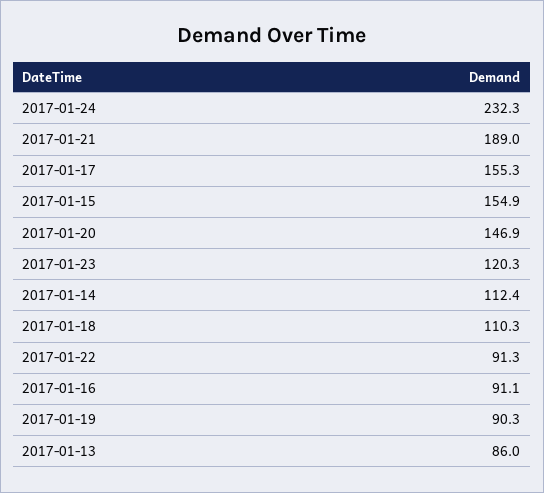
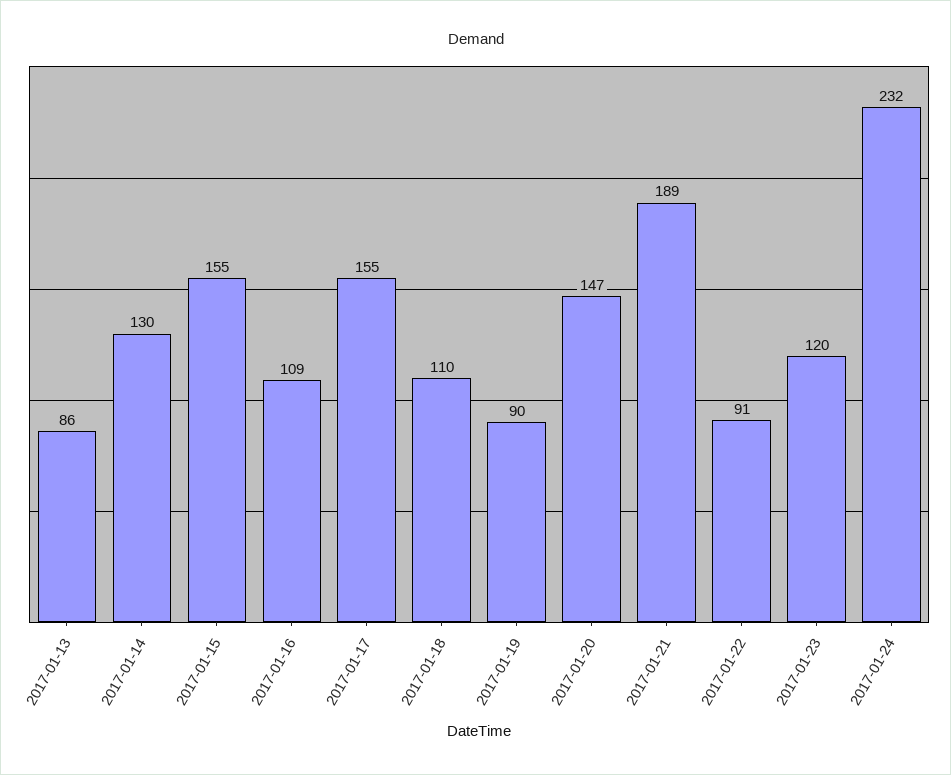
2017-01-14: 112.4 -> 130
2017-01-16: 91.1 -> 109

